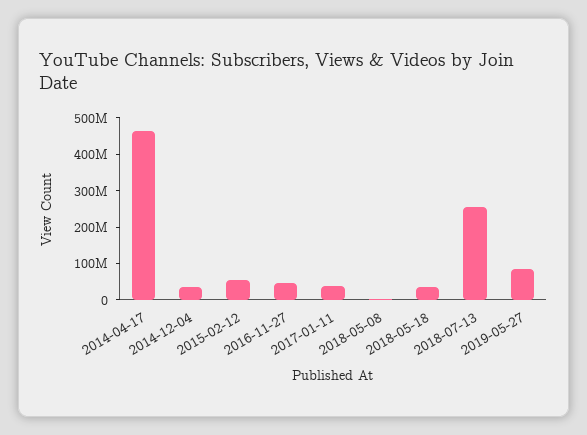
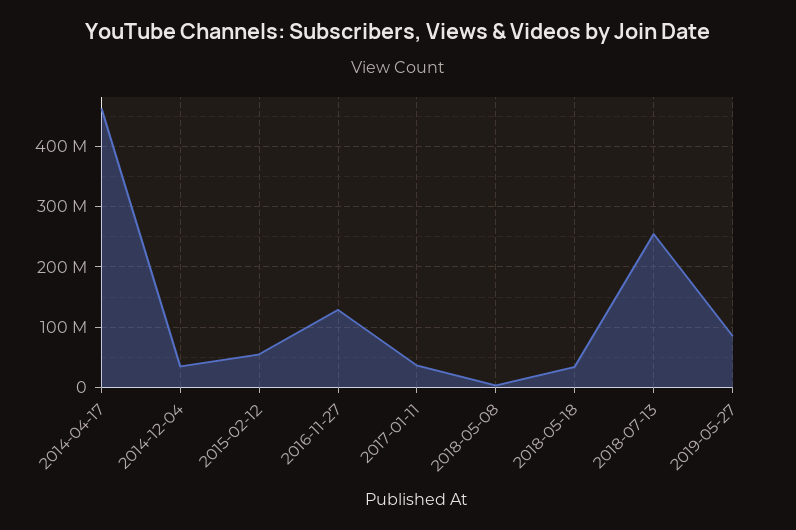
2016-11-27: 50000000 -> 130000000

